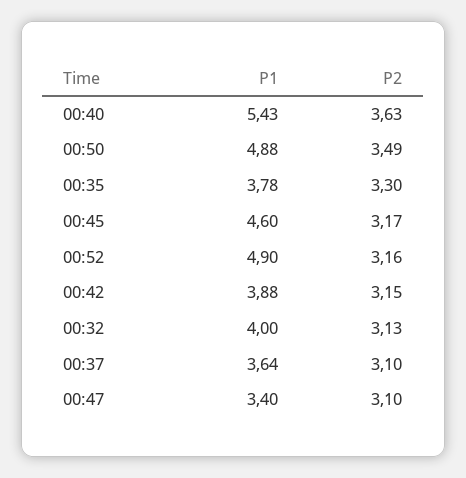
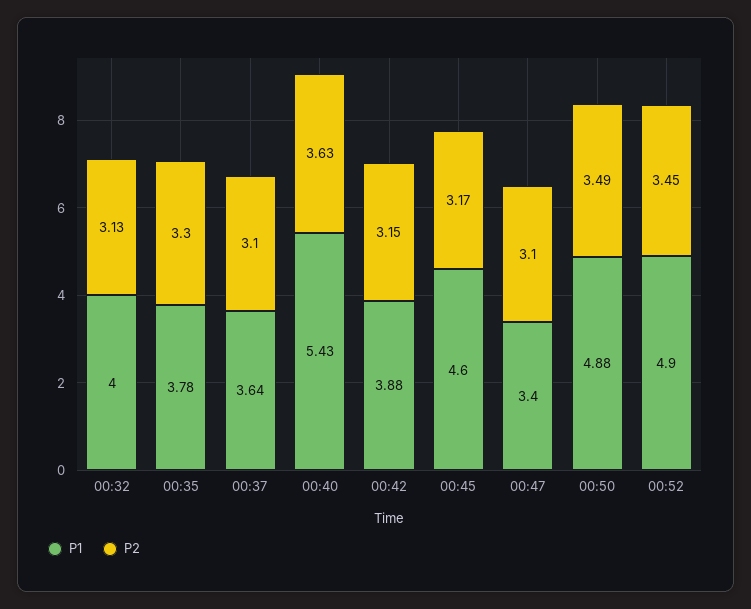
P2, 00:52: 3.16 -> 3.45

